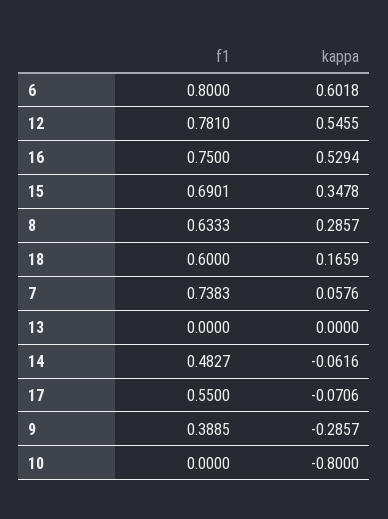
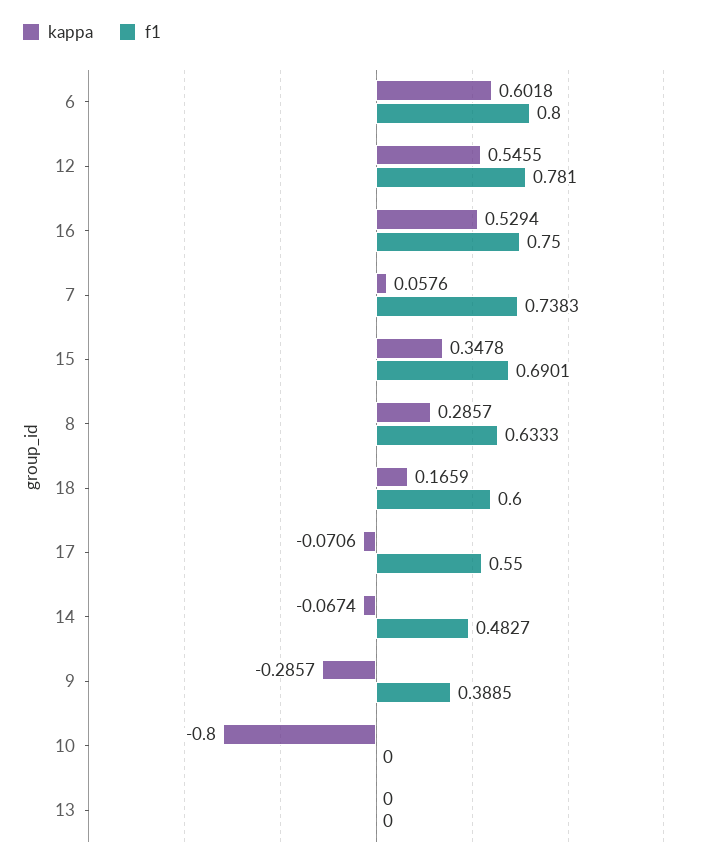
kappa, 14: -0.0616 -> -0.0674

